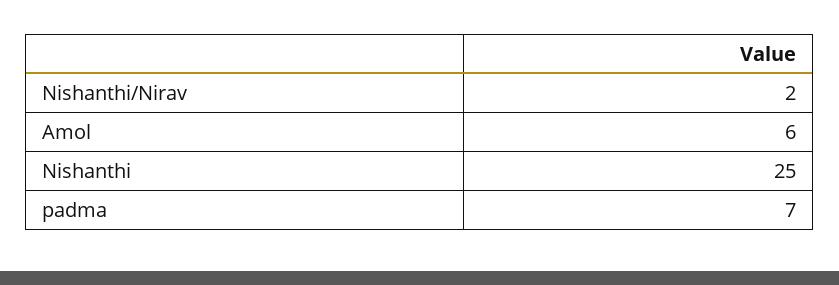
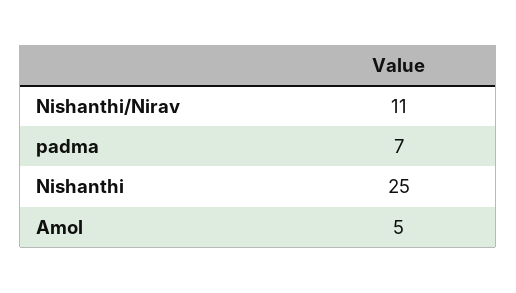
Nishanthi/Nirav: 2 -> 11
Amol: 6 -> 5

